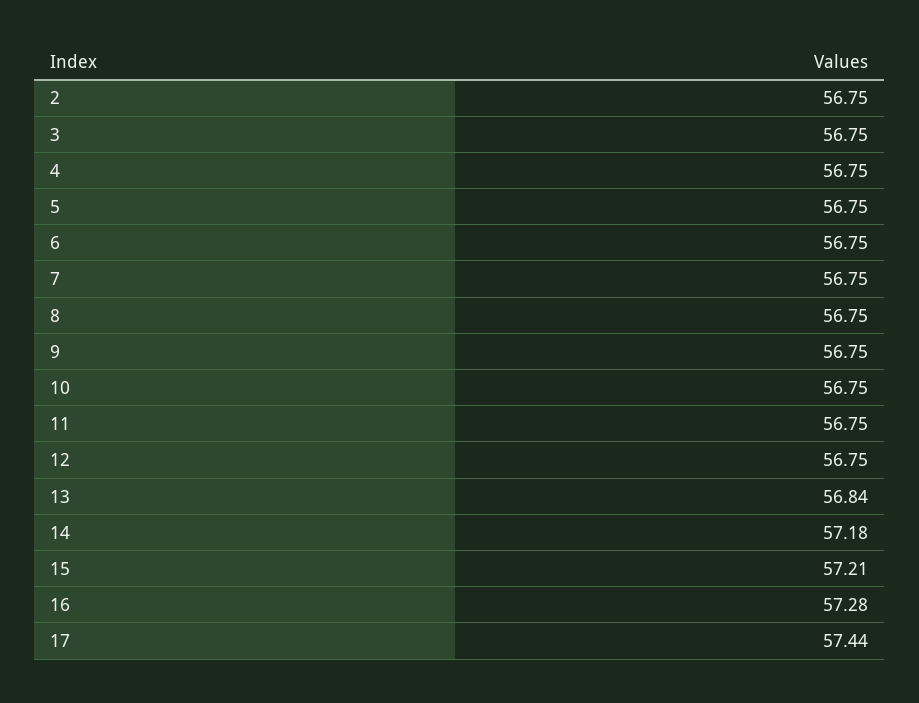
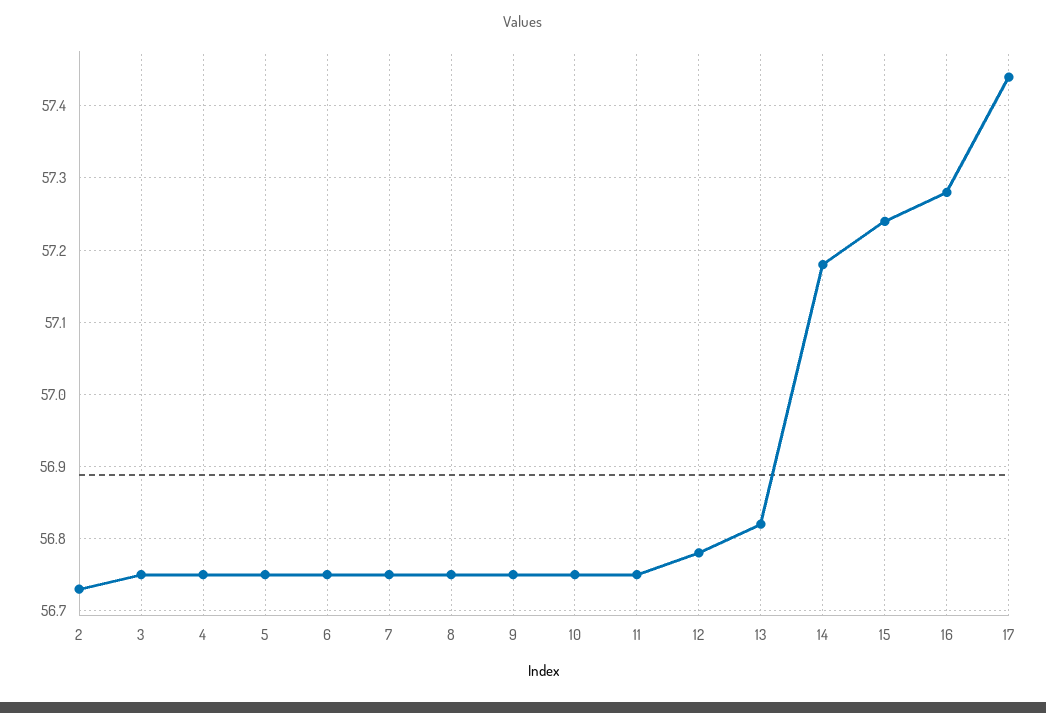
2: 56.75 -> 56.73
12: 56.75 -> 56.78
13: 56.84 -> 56.82
15: 57.21 -> 57.24

